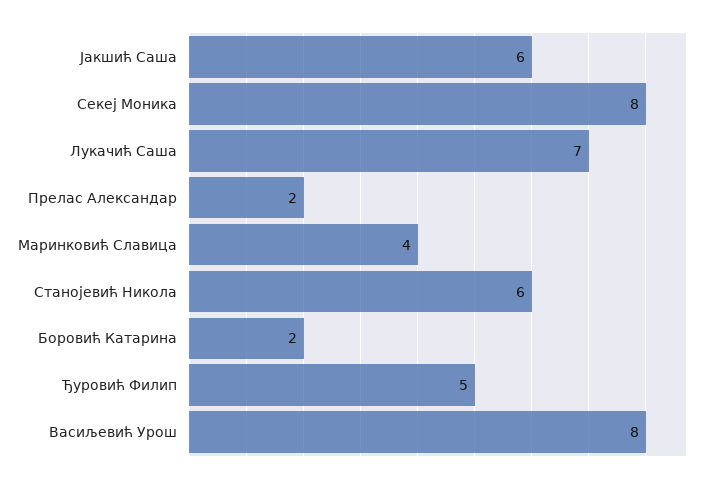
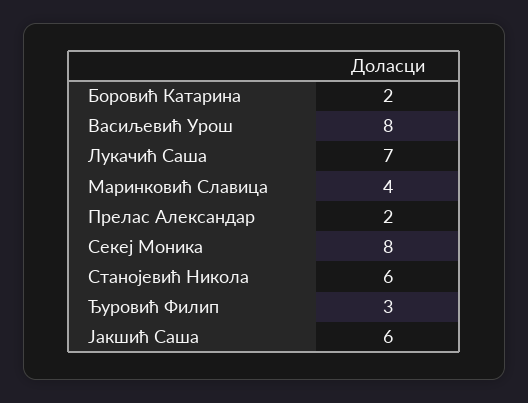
Ђуровић Филип: 5 -> 3

